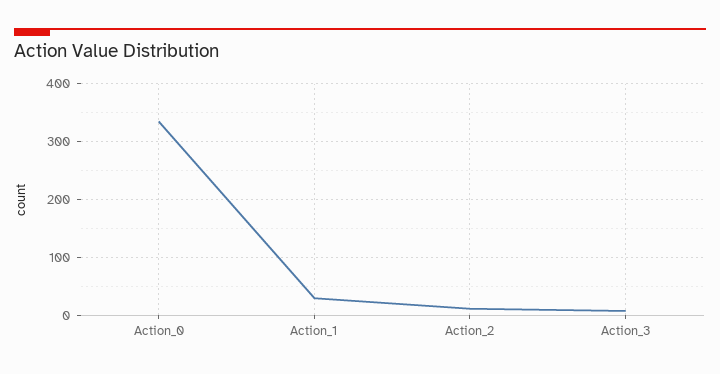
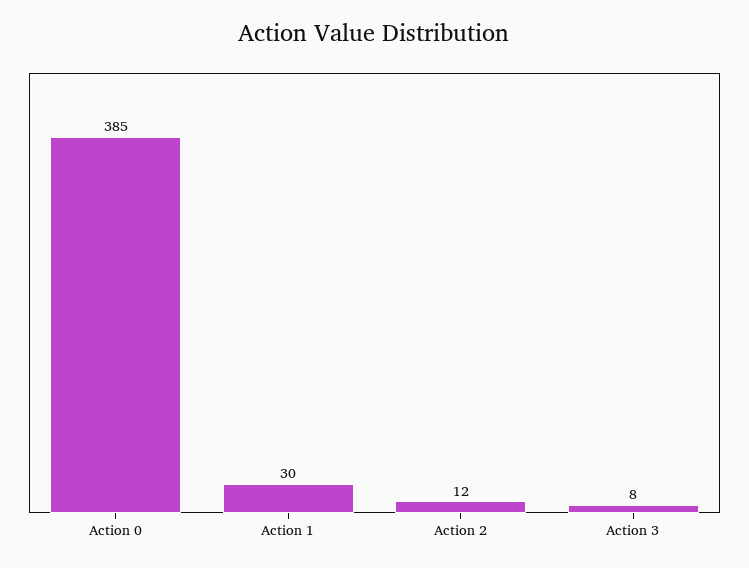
Action_0: 340 -> 385

